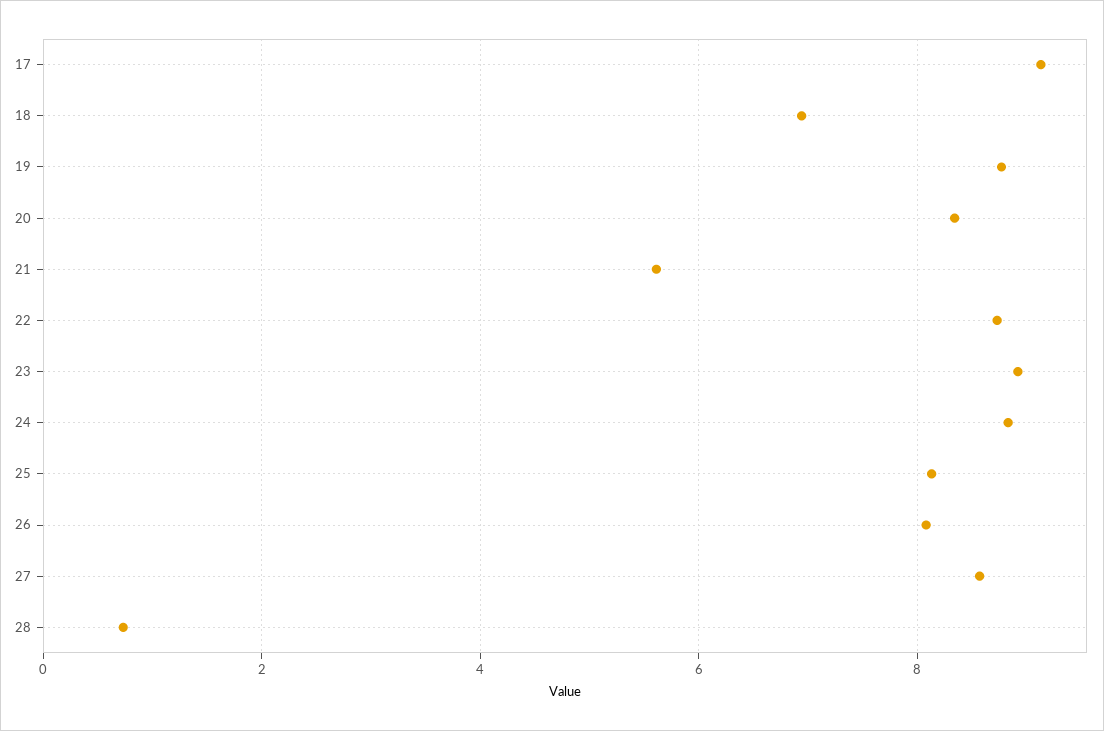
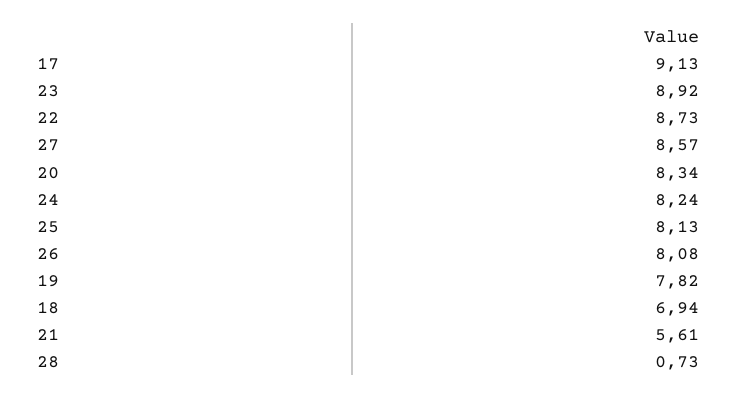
19: 8.8 -> 7.82
24: 8.8 -> 8.24

